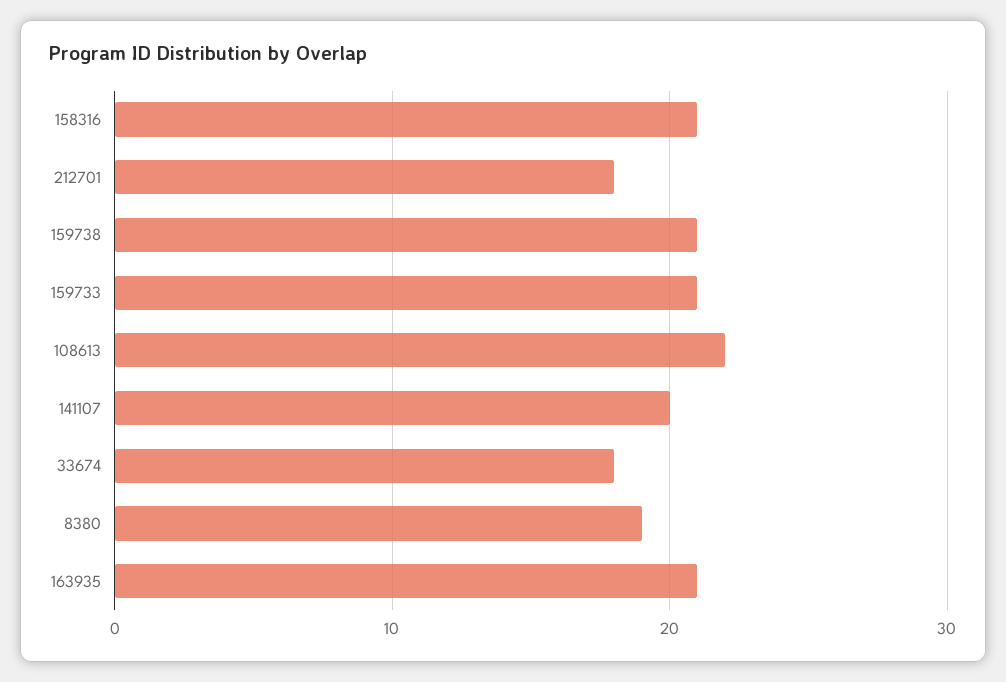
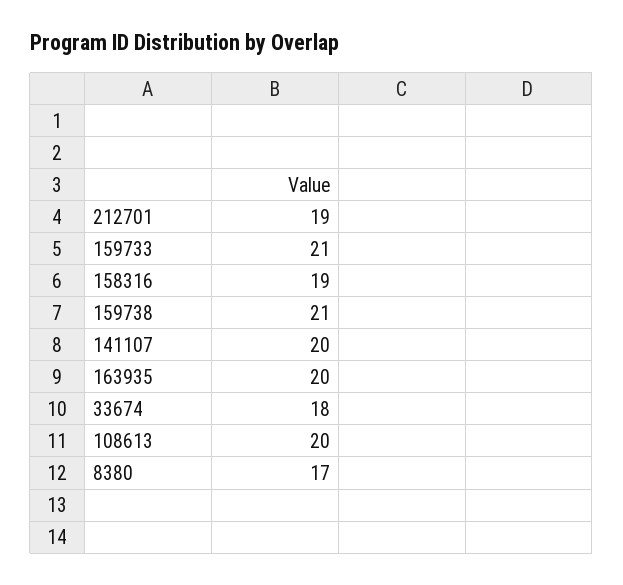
158316: 21 -> 19
212701: 18 -> 19
108613: 22 -> 20
8380: 19 -> 17
163935: 21 -> 20

